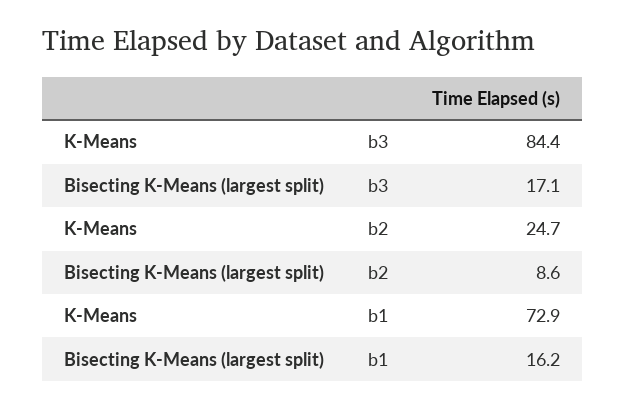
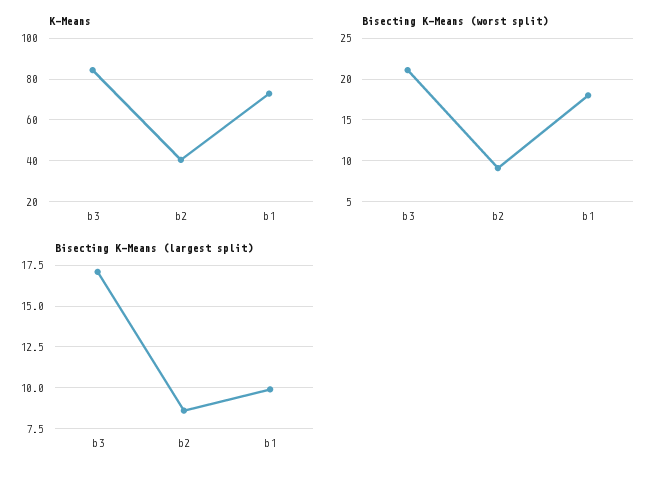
K-Means, b2: 24.7 -> 40
Bisecting K-Means (largest split), b1: 16.2 -> 10
Bisecting K-Means (worst split), b3: none -> 21
Bisecting K-Means (worst split), b2: none -> 9
Bisecting K-Means (worst split), b1: none -> 18

